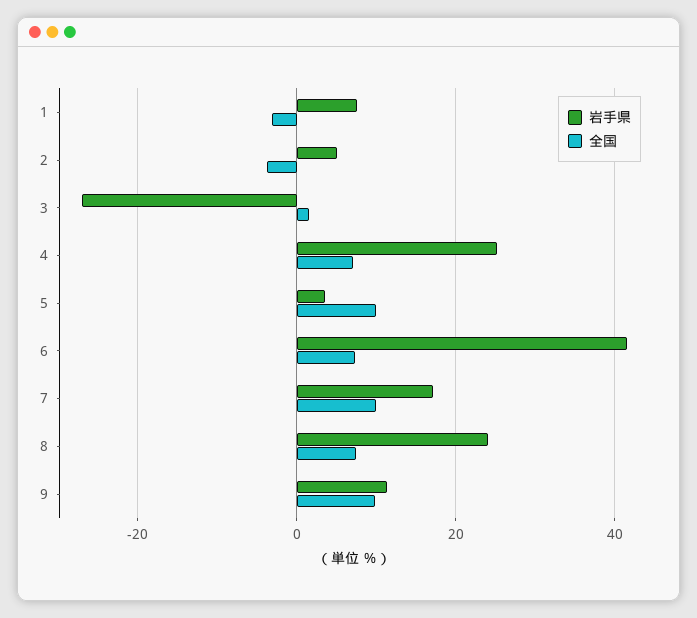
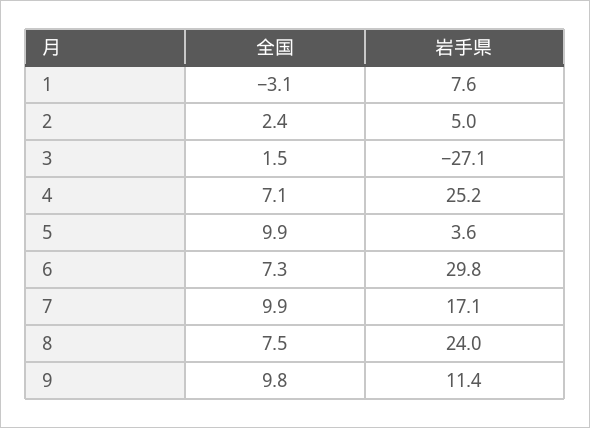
全国, 2: -4 -> 2.4
岩手県, 6: 42 -> 29.8

